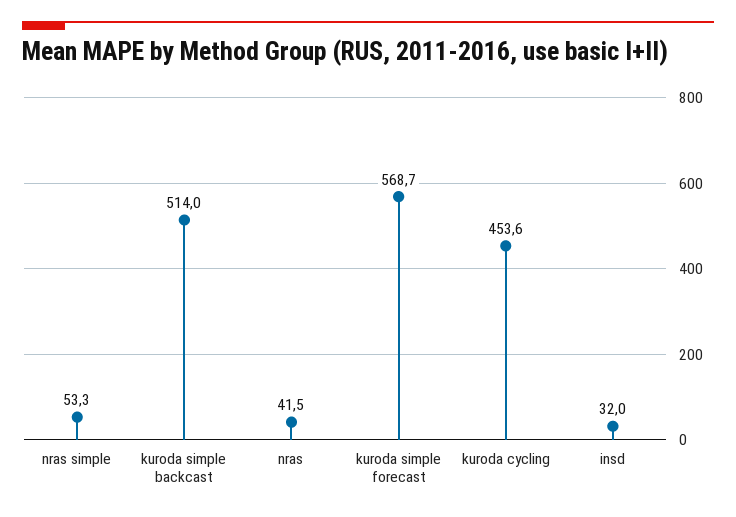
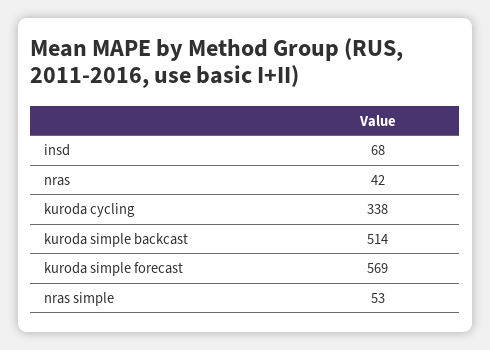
kuroda cycling: 453.6 -> 338
insd: 32 -> 68

